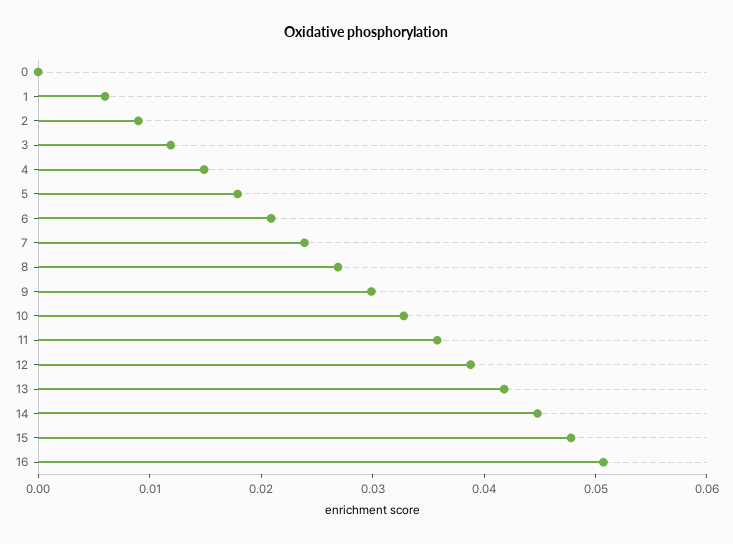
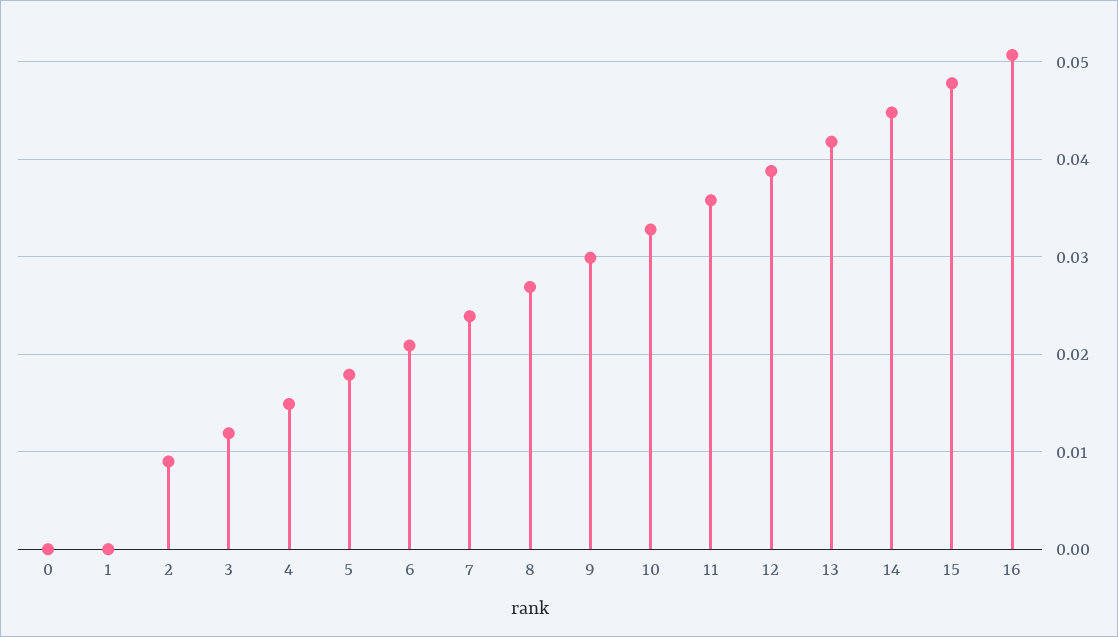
1: 0.006 -> 0

